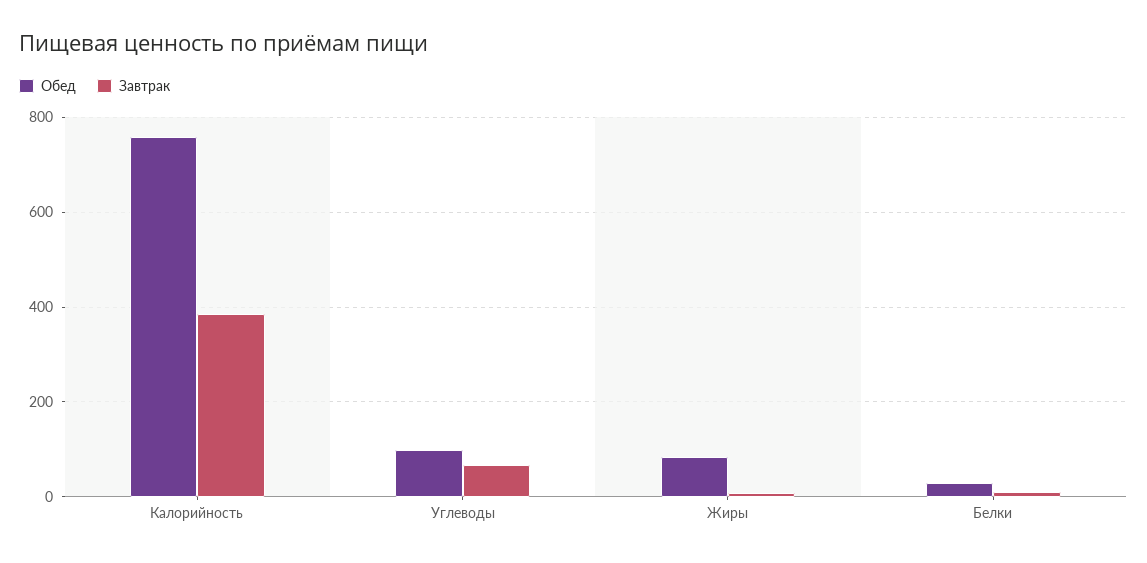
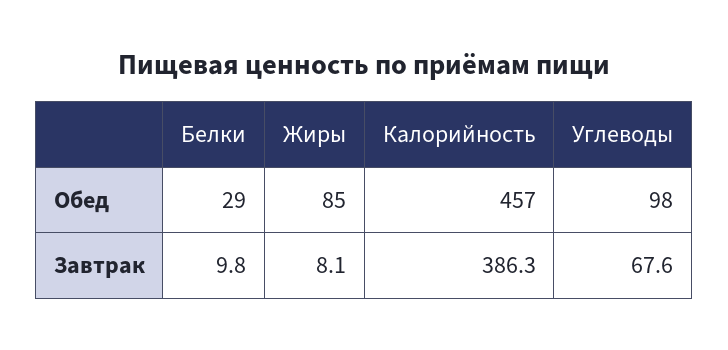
Обед, Калорийность: 760 -> 457

